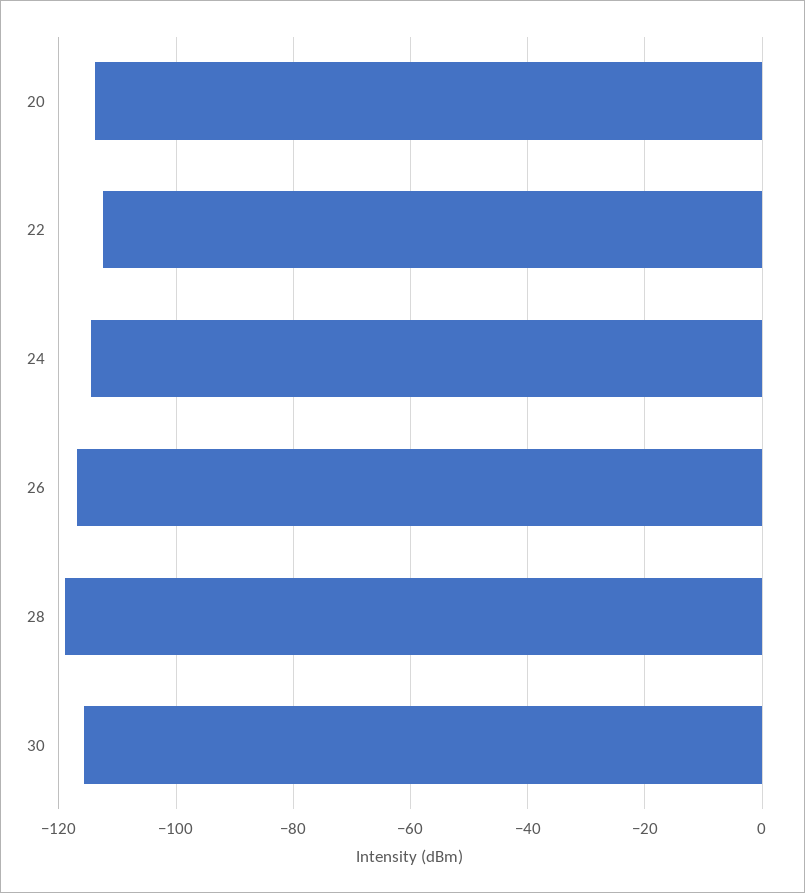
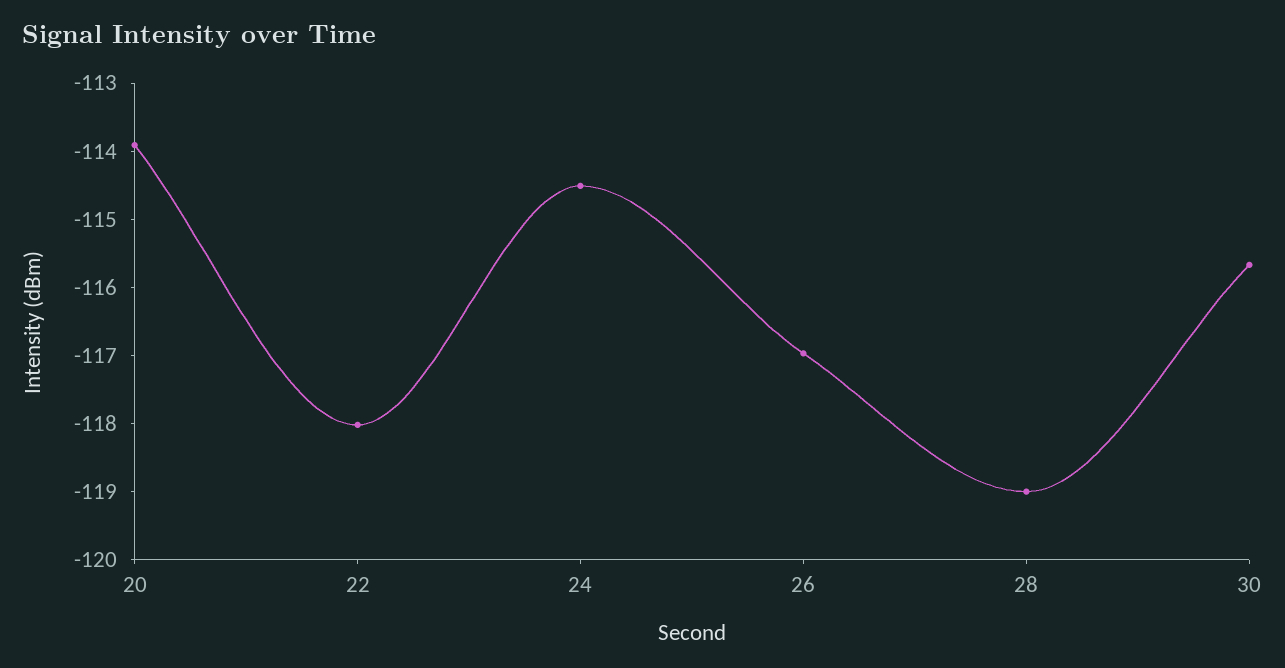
22: -112 -> -118

